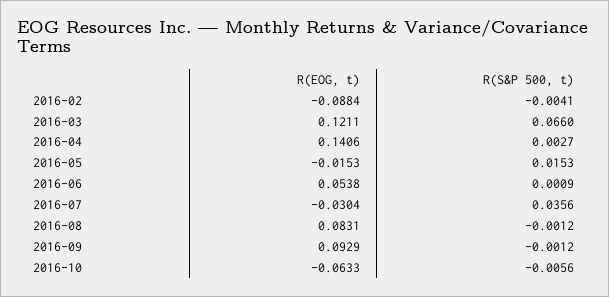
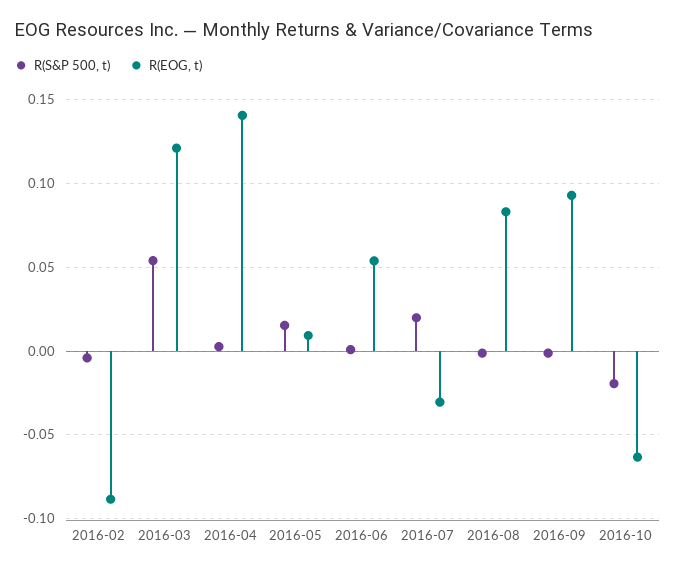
R(S&P 500, t), 2016-03: 0.066 -> 0.055
R(EOG, t), 2016-05: -0.0153 -> 0.01
R(S&P 500, t), 2016-07: 0.0356 -> 0.02
R(S&P 500, t), 2016-10: -0.0056 -> -0.02

